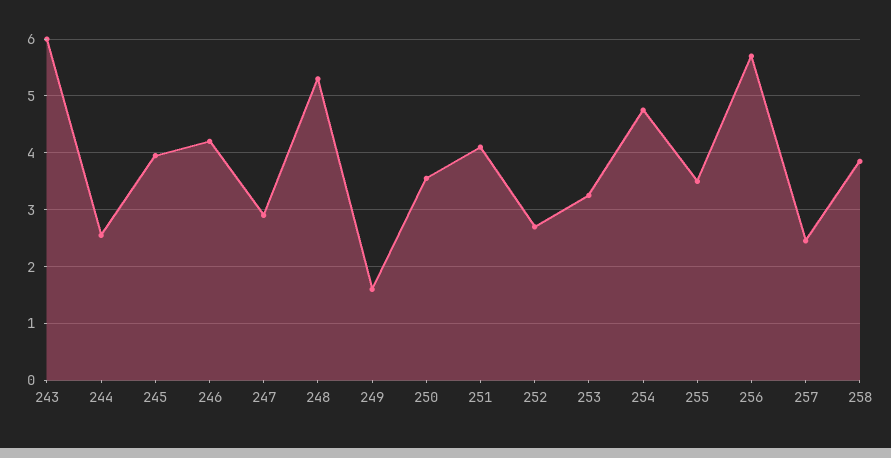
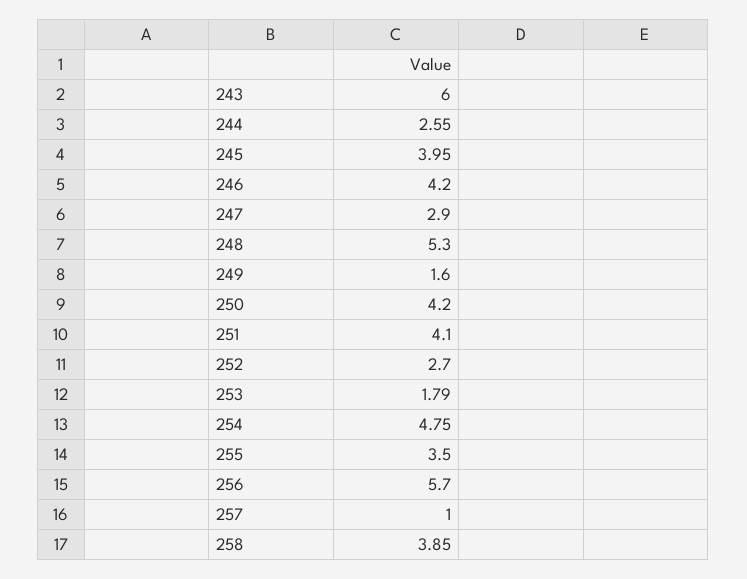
250: 3.6 -> 4.2
253: 3.2 -> 1.79
257: 2.4 -> 1

